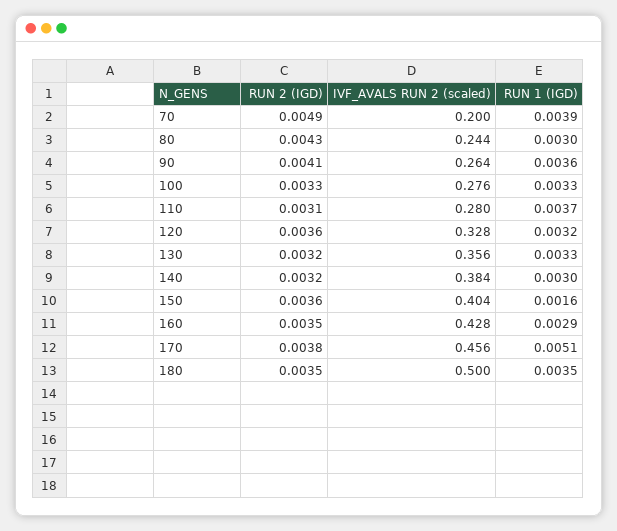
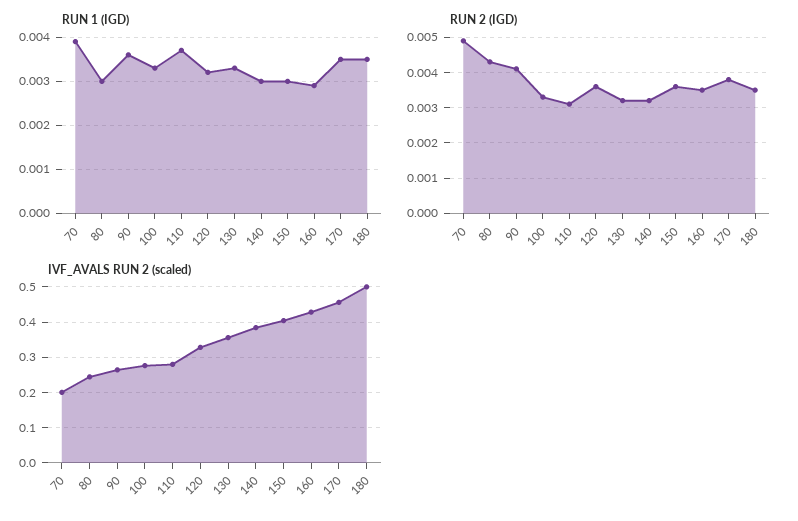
RUN 1 (IGD), 150: 0.0016 -> 0.003
RUN 1 (IGD), 170: 0.0051 -> 0.0035

